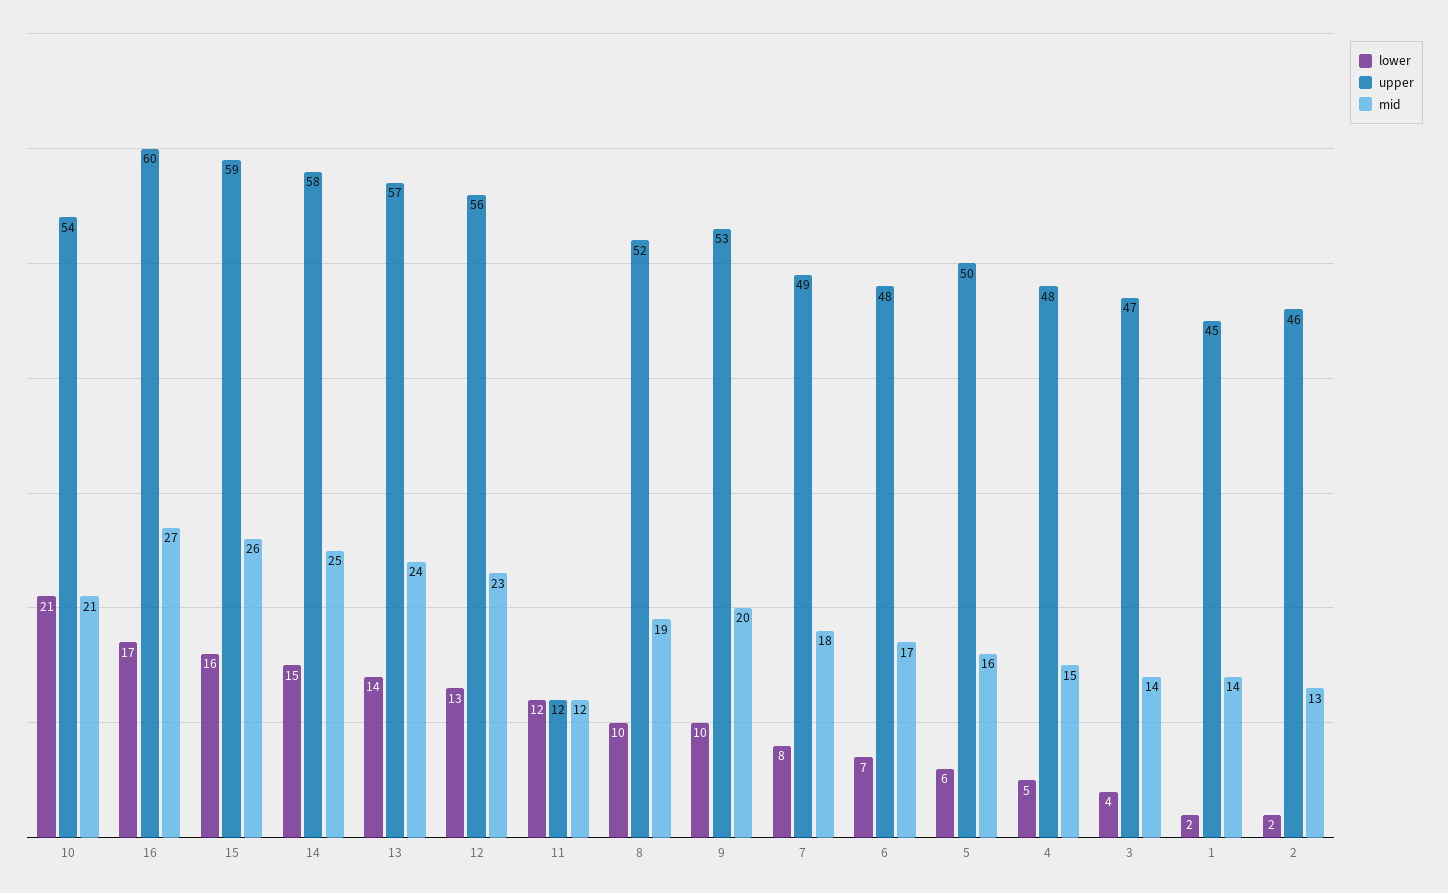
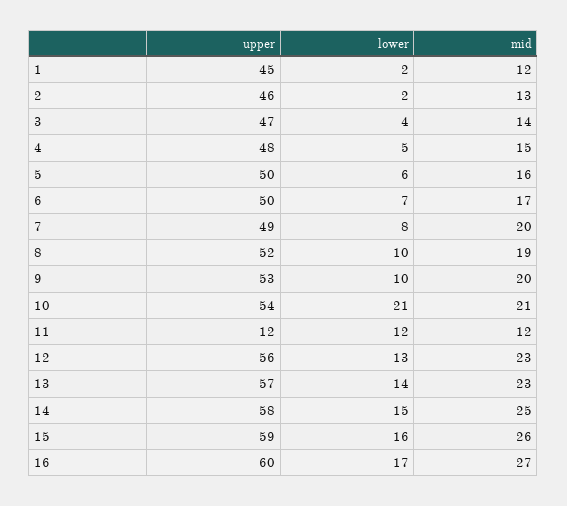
mid, 13: 24 -> 23
mid, 7: 18 -> 20
upper, 6: 48 -> 50
mid, 1: 14 -> 12

